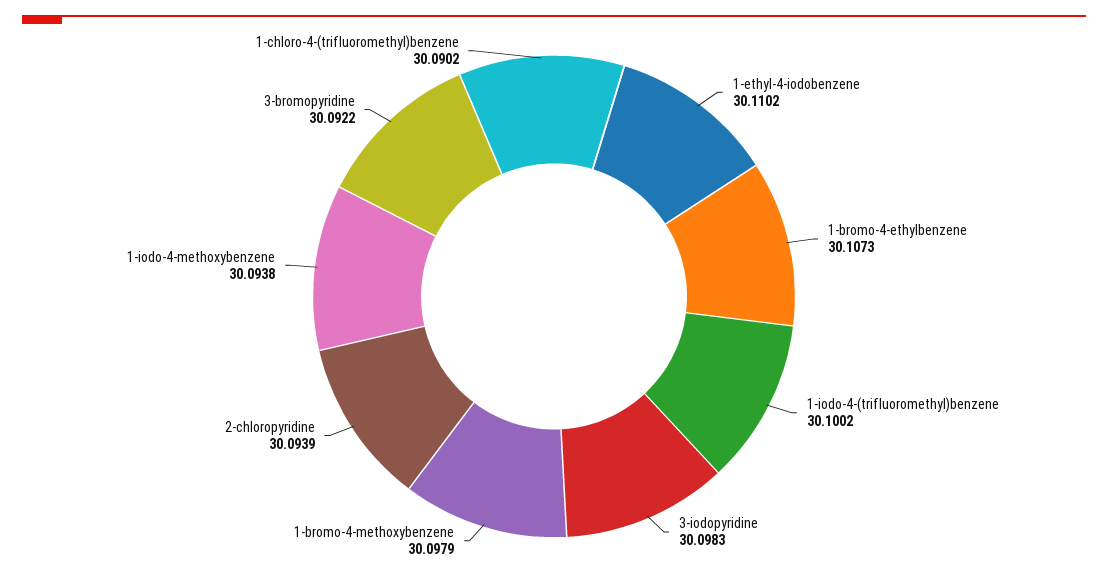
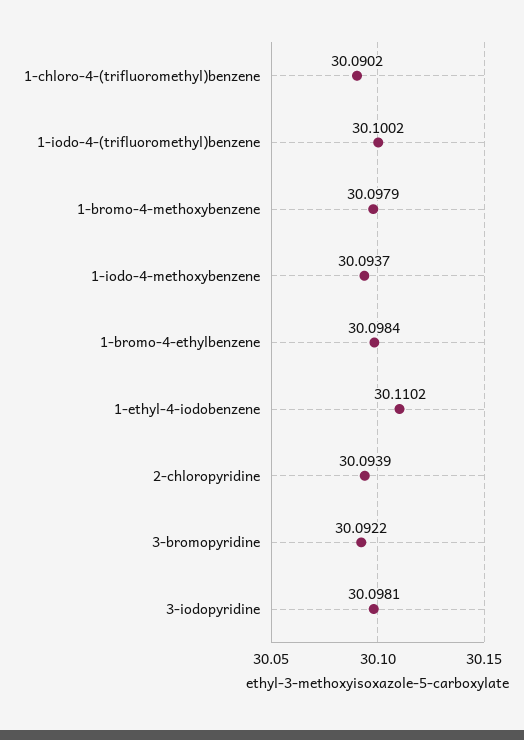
1-bromo-4-ethylbenzene: 30.1073 -> 30.0984
3-iodopyridine: 30.0983 -> 30.0981
1-iodo-4-methoxybenzene: 30.0938 -> 30.0937

